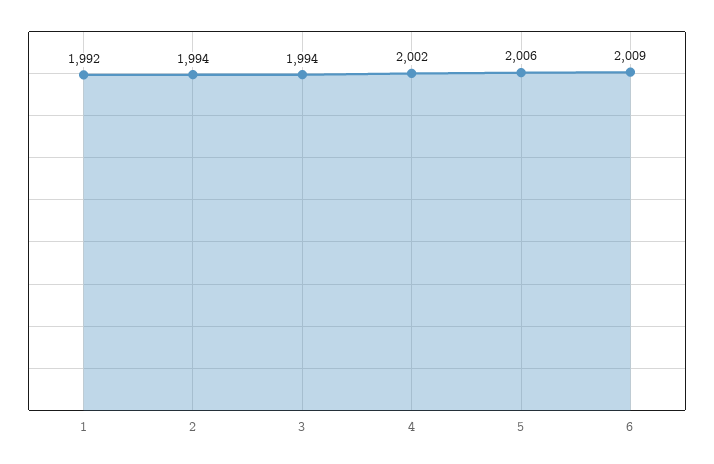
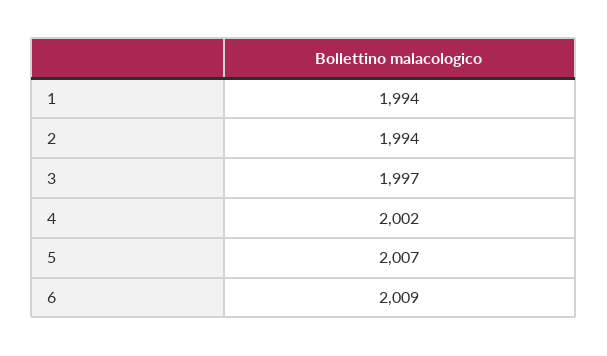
1: 1992 -> 1994
3: 1994 -> 1997
5: 2006 -> 2007

